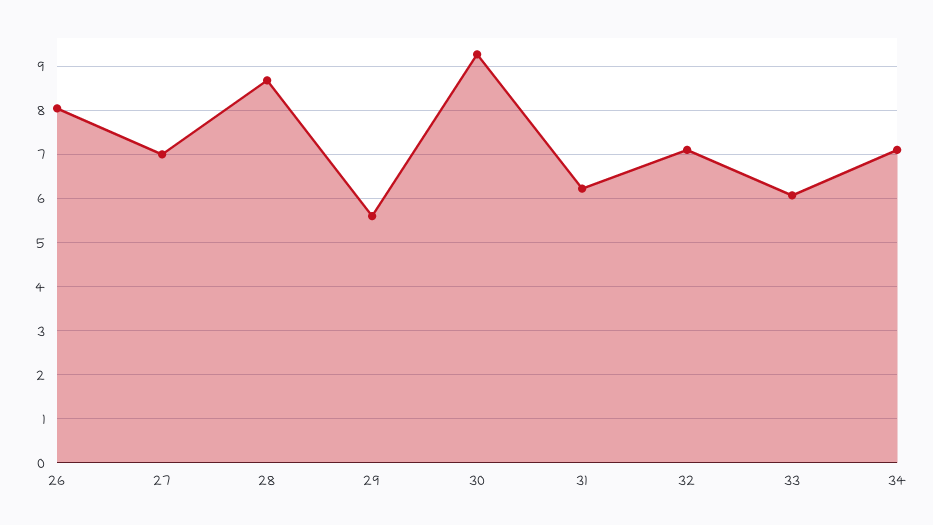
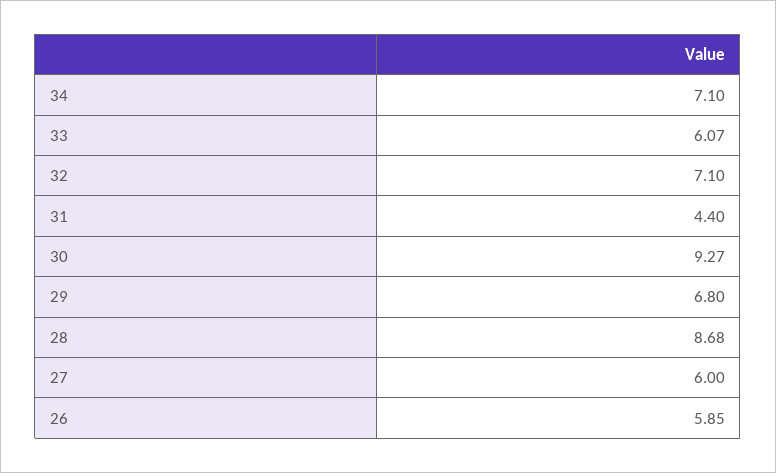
26: 8 -> 5.85
27: 7 -> 6
29: 5.6 -> 6.8
31: 6.2 -> 4.4

